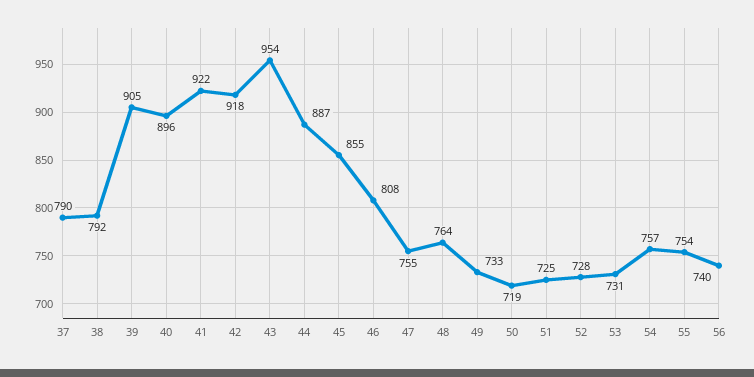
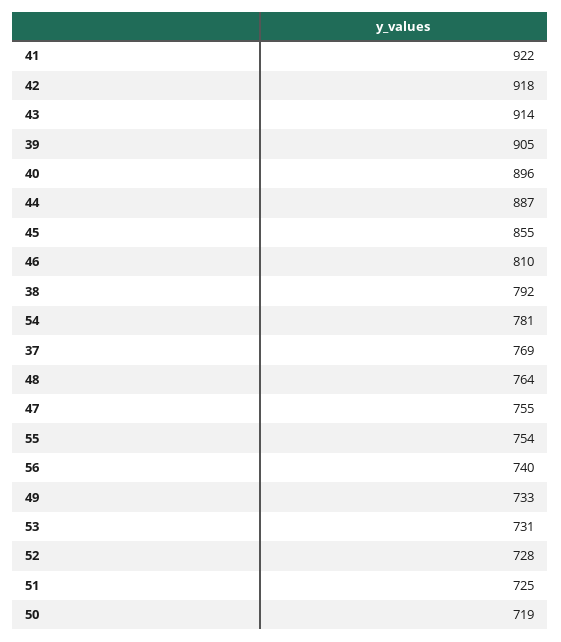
37: 790 -> 769
43: 954 -> 914
46: 808 -> 810
54: 757 -> 781

